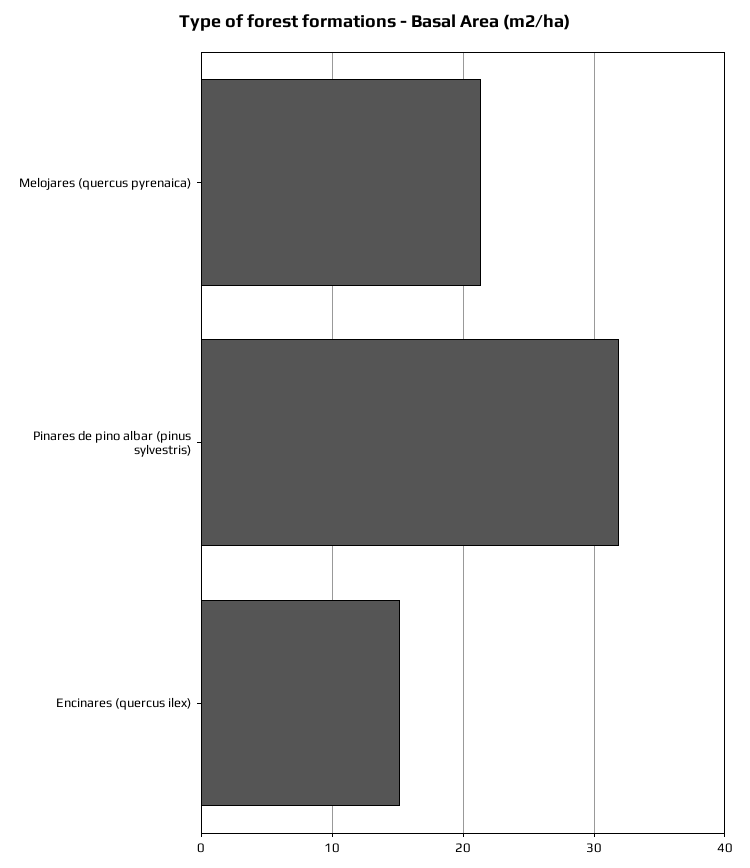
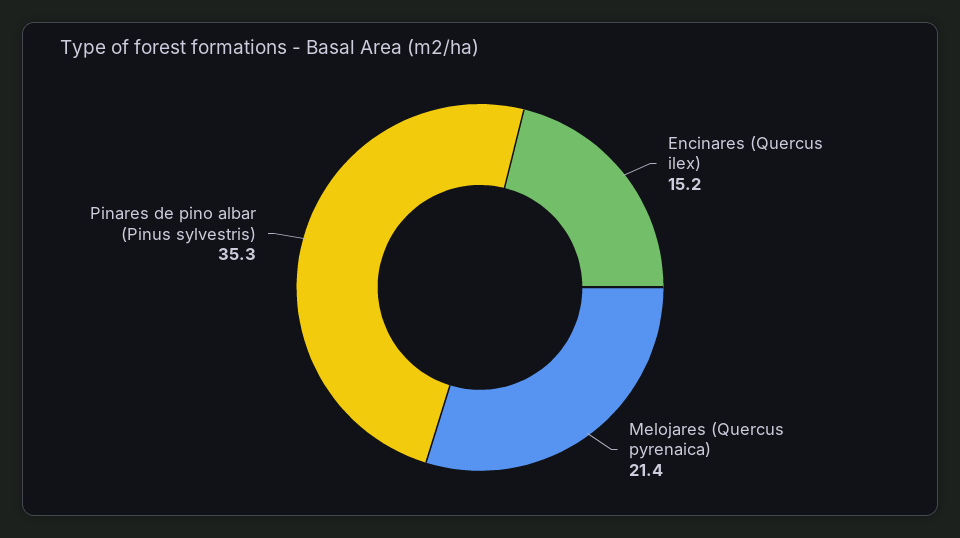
Pinares de pino albar (pinus sylvestris): 32 -> 35.3

